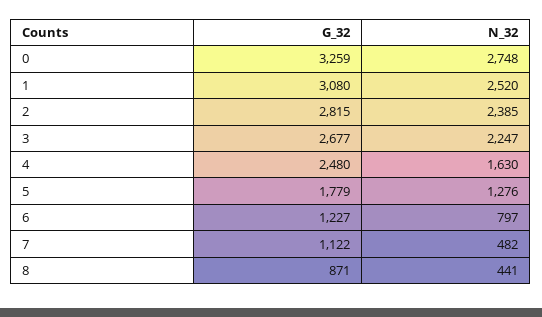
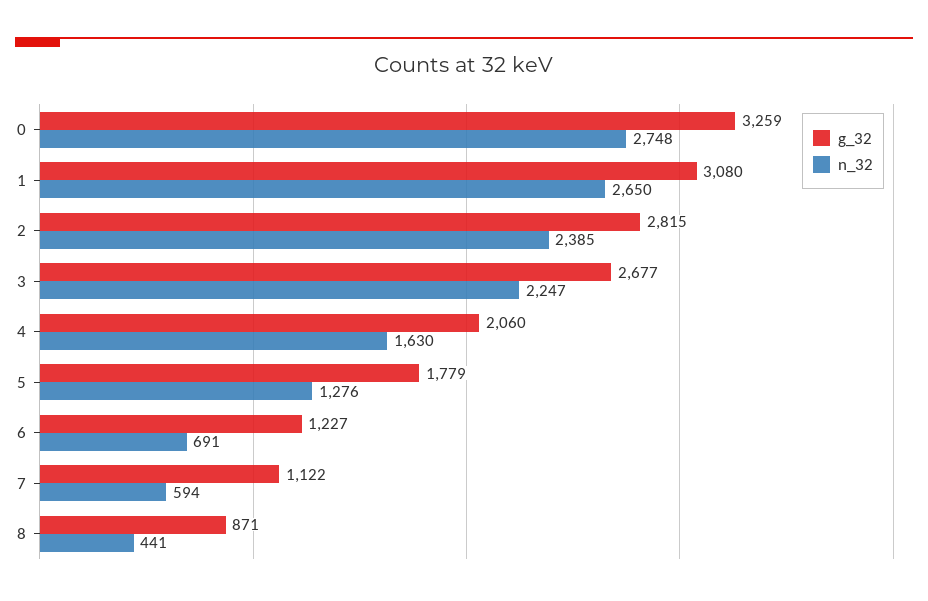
N_32, 1: 2520 -> 2650
G_32, 4: 2480 -> 2060
N_32, 6: 797 -> 691
N_32, 7: 482 -> 594

